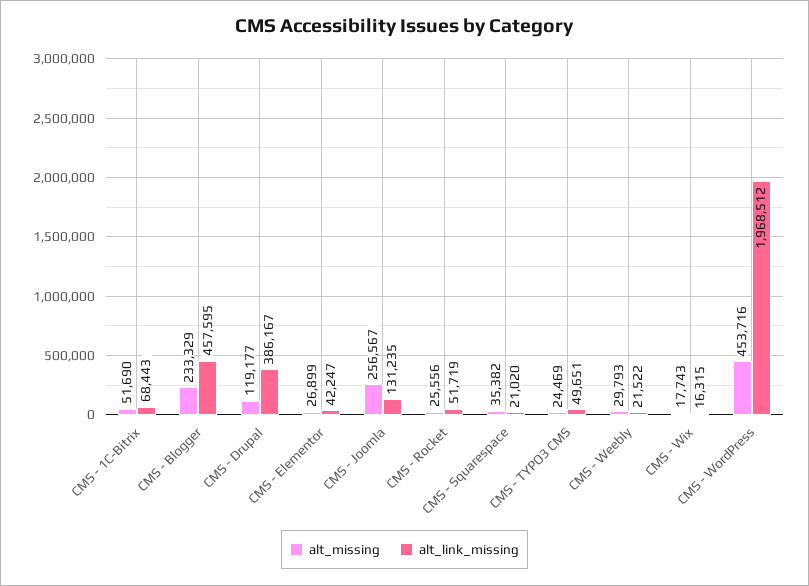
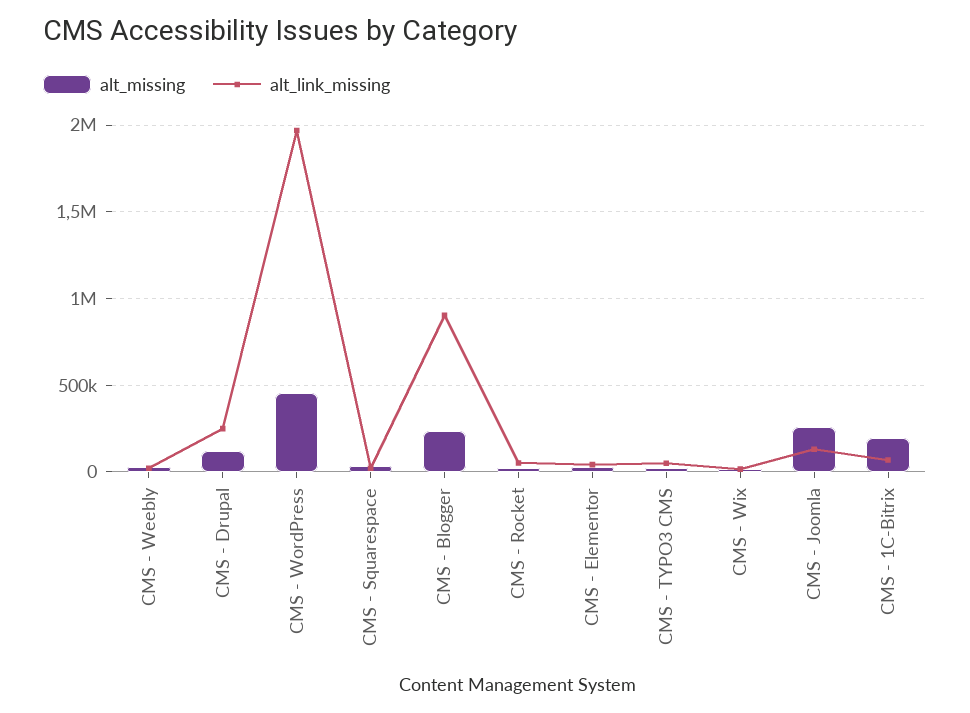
alt_missing, CMS - 1C-Bitrix: 51690 -> 200000
alt_link_missing, CMS - Blogger: 457595 -> 900000
alt_link_missing, CMS - Drupal: 386167 -> 250000

